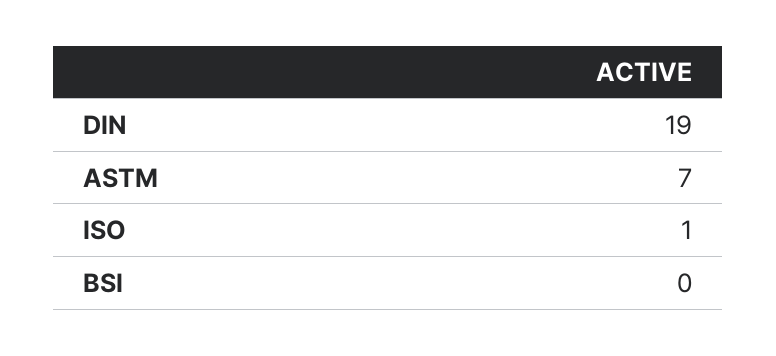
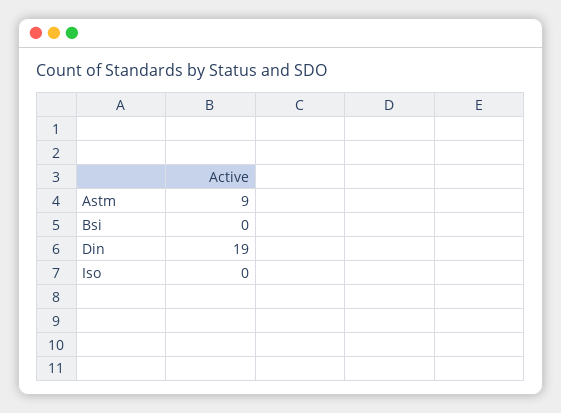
ASTM: 7 -> 9
ISO: 1 -> 0

